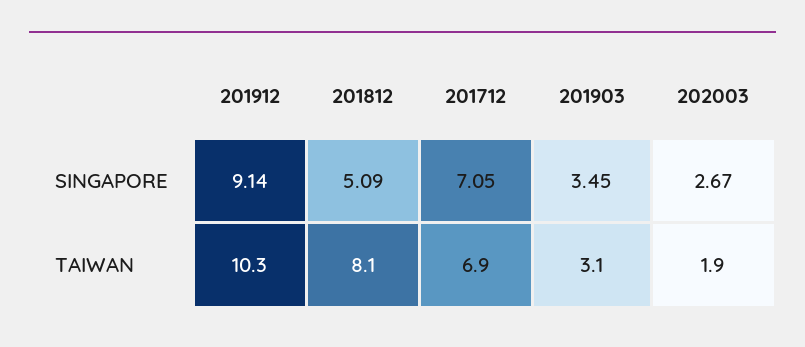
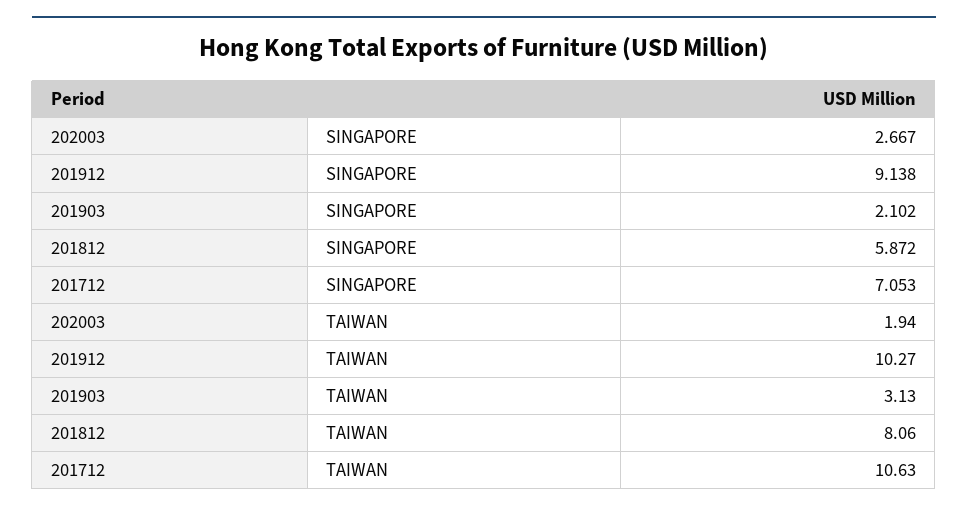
201812, SINGAPORE: 5.09 -> 5.872
201903, SINGAPORE: 3.45 -> 2.102
201712, TAIWAN: 6.9 -> 10.63

